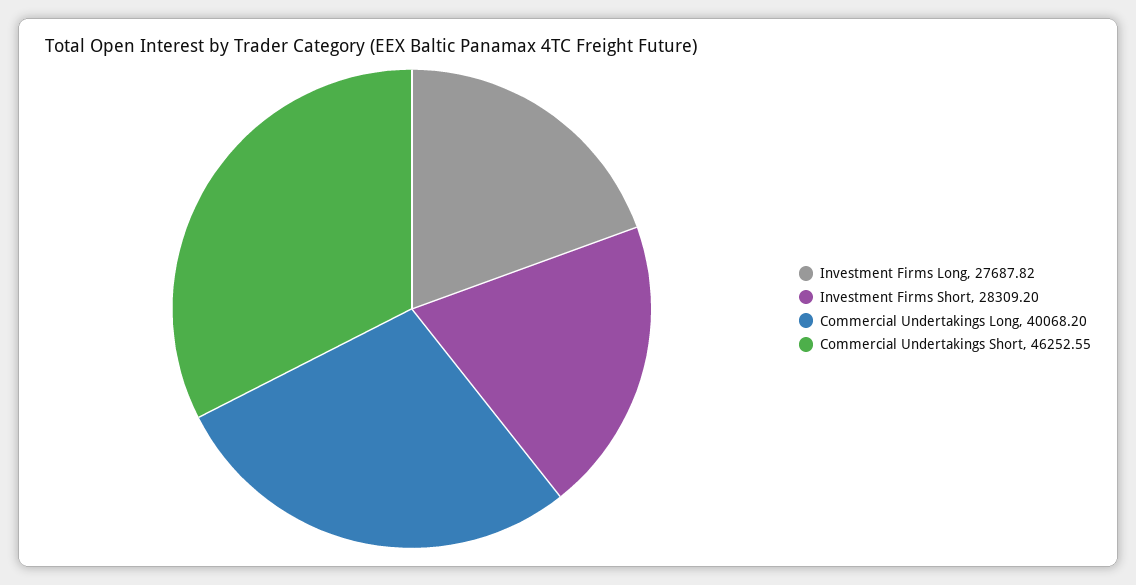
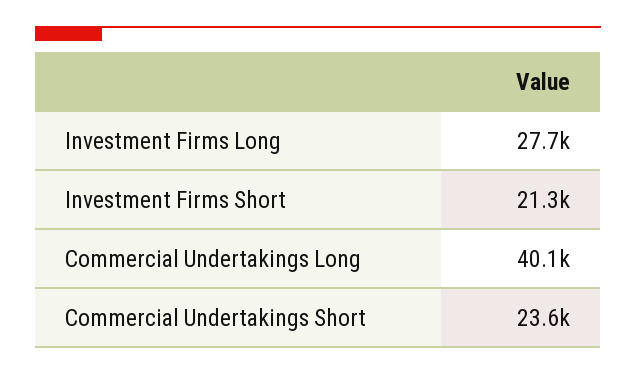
Investment Firms Short: 28309.2 -> 21300
Commercial Undertakings Short: 46252.55 -> 23600

